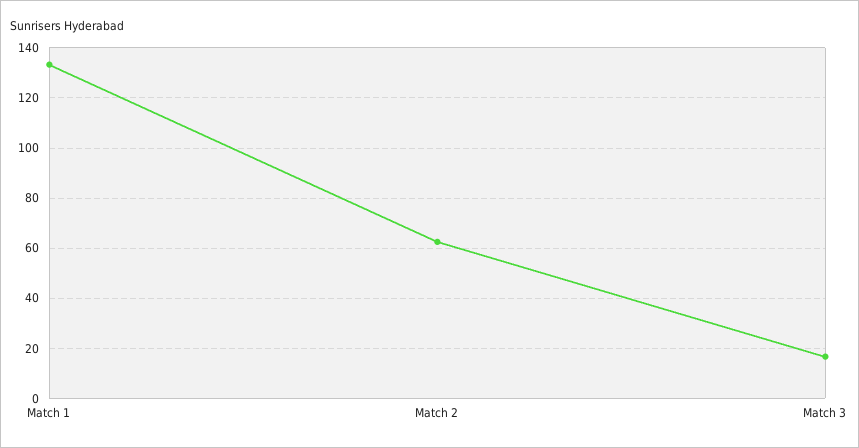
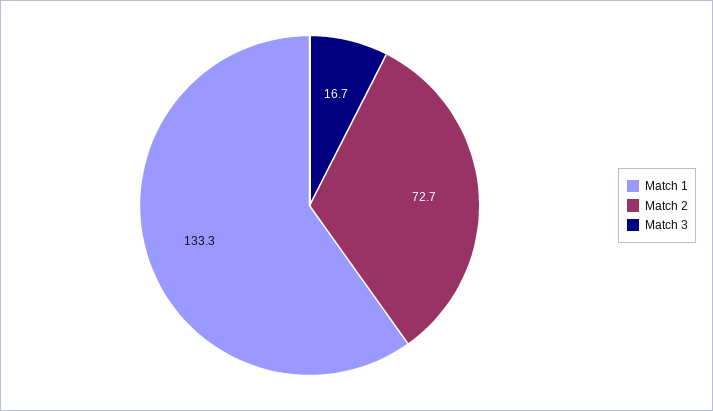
Match 2: 62.5 -> 72.7

